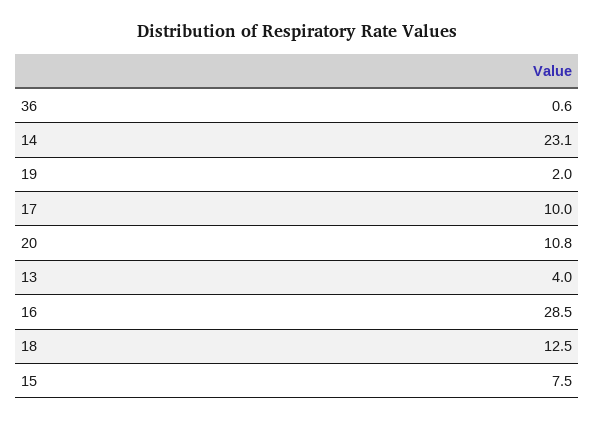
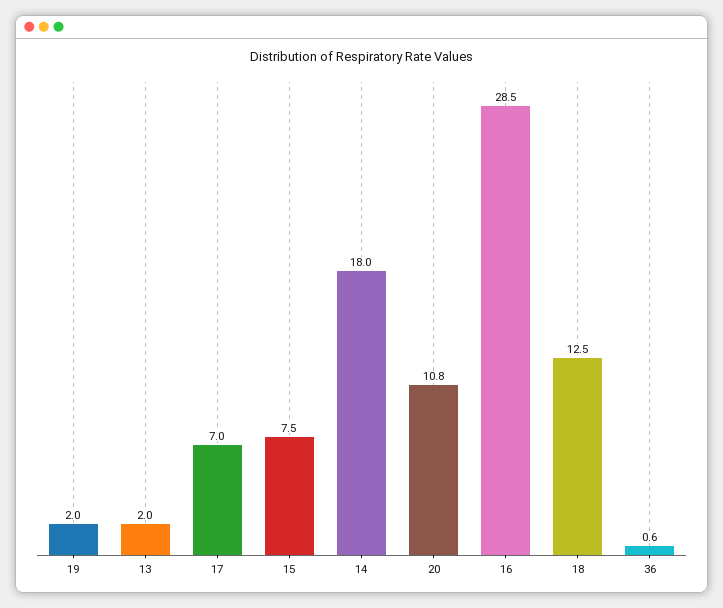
14: 23.1 -> 18
17: 10 -> 7
13: 4 -> 2

